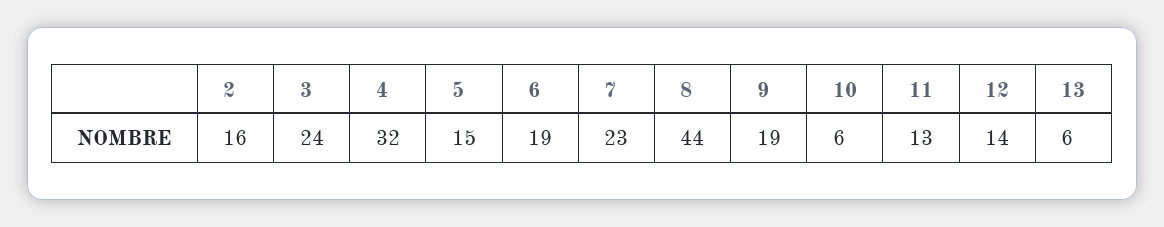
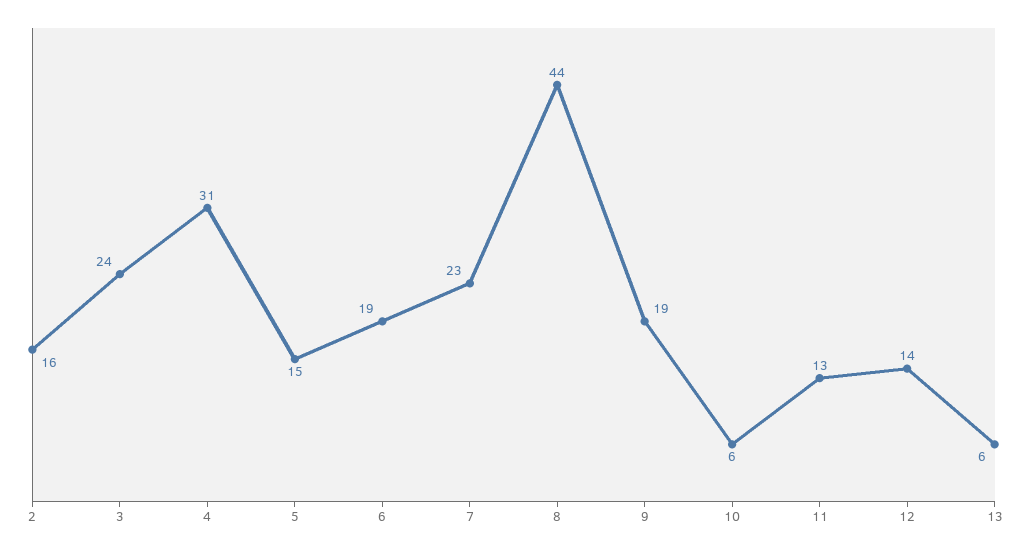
4: 32 -> 31

